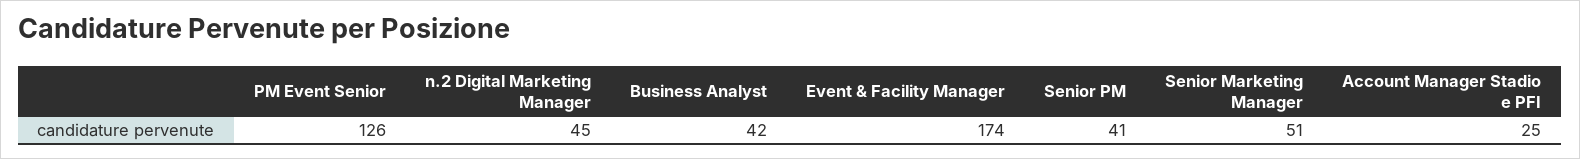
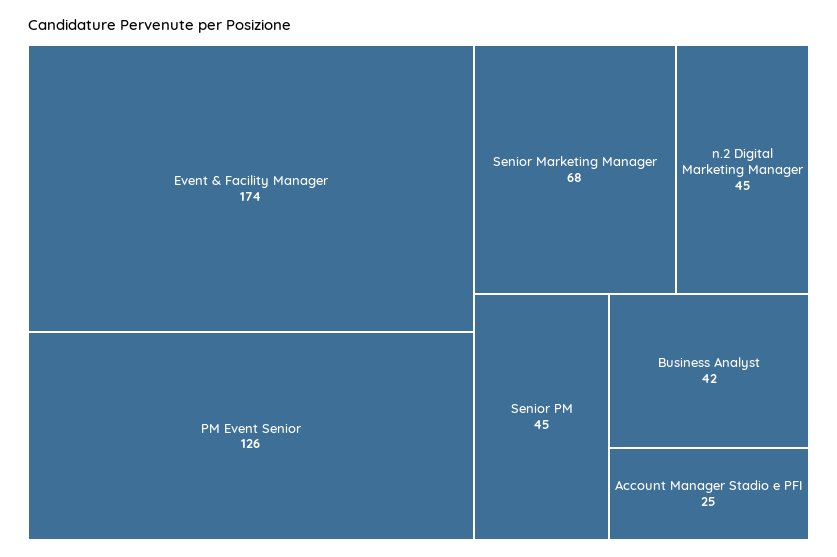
Senior PM: 41 -> 45
Senior Marketing Manager: 51 -> 68

